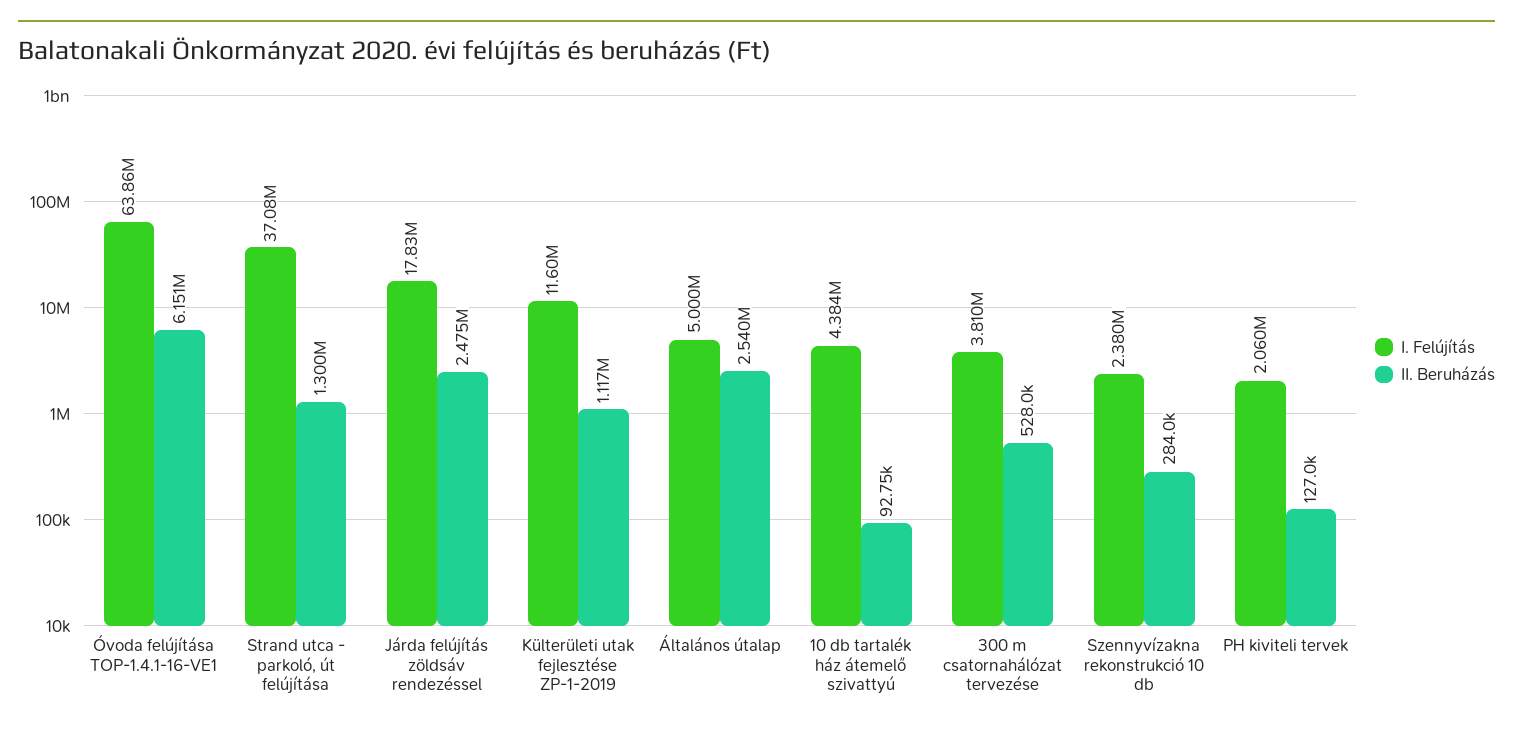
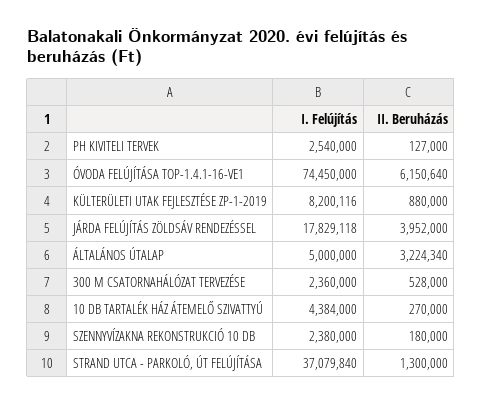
I. Felújítás, Óvoda felújítása TOP-1.4.1-16-VE1: 63860000 -> 74450000
II. Beruházás, Járda felújítás zöldsáv rendezéssel: 2475000 -> 3952000
I. Felújítás, Külterületi utak fejlesztése ZP-1-2019: 11600000 -> 8200116
II. Beruházás, Külterületi utak fejlesztése ZP-1-2019: 1117000 -> 880000
II. Beruházás, Általános útalap: 2540000 -> 3224340
II. Beruházás, 10 db tartalék ház átemelő szivattyú: 92750 -> 270000
I. Felújítás, 300 m csatornahálózat tervezése: 3810000 -> 2360000
II. Beruházás, Szennyvízakna rekonstrukció 10 db: 284000 -> 180000
I. Felújítás, PH kiviteli tervek: 2060000 -> 2540000

